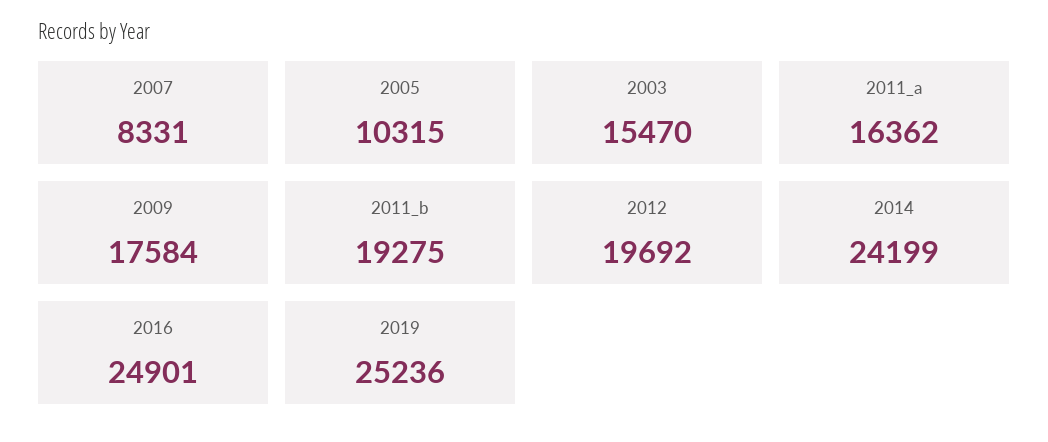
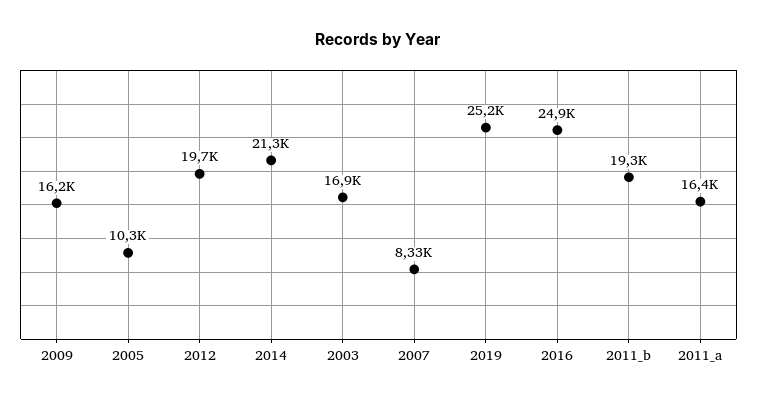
2003: 15470 -> 16900
2009: 17584 -> 16200
2014: 24199 -> 21300

